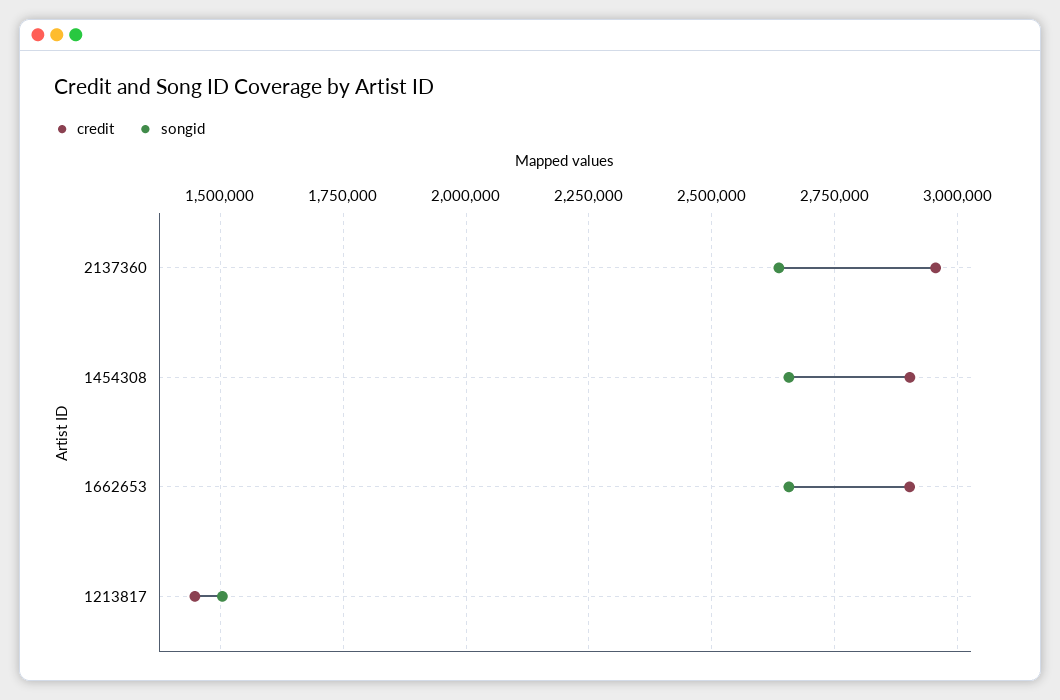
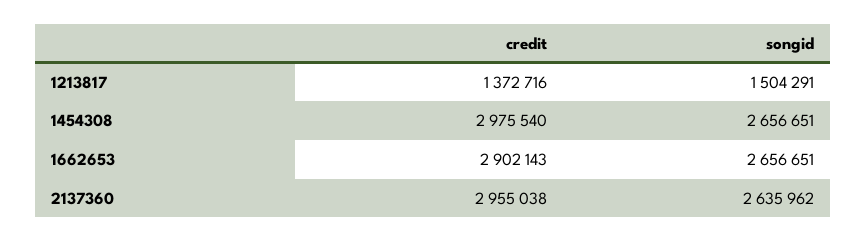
credit, 1454308: 2900000 -> 2975540
credit, 1213817: 1450000 -> 1372716

